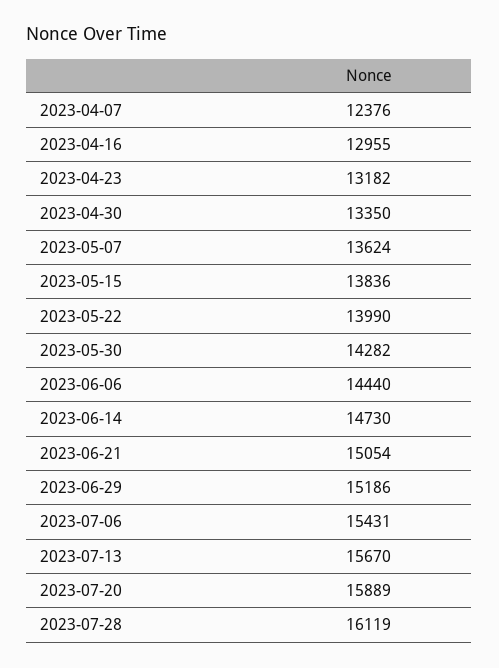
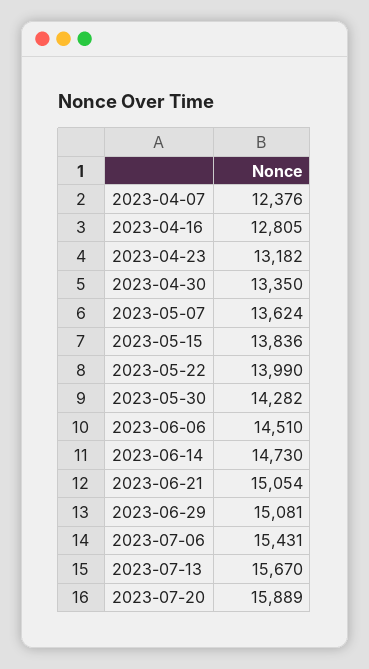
2023-04-16: 12955 -> 12805
2023-06-06: 14440 -> 14510
2023-06-29: 15186 -> 15081
2023-07-28: 16119 -> none

